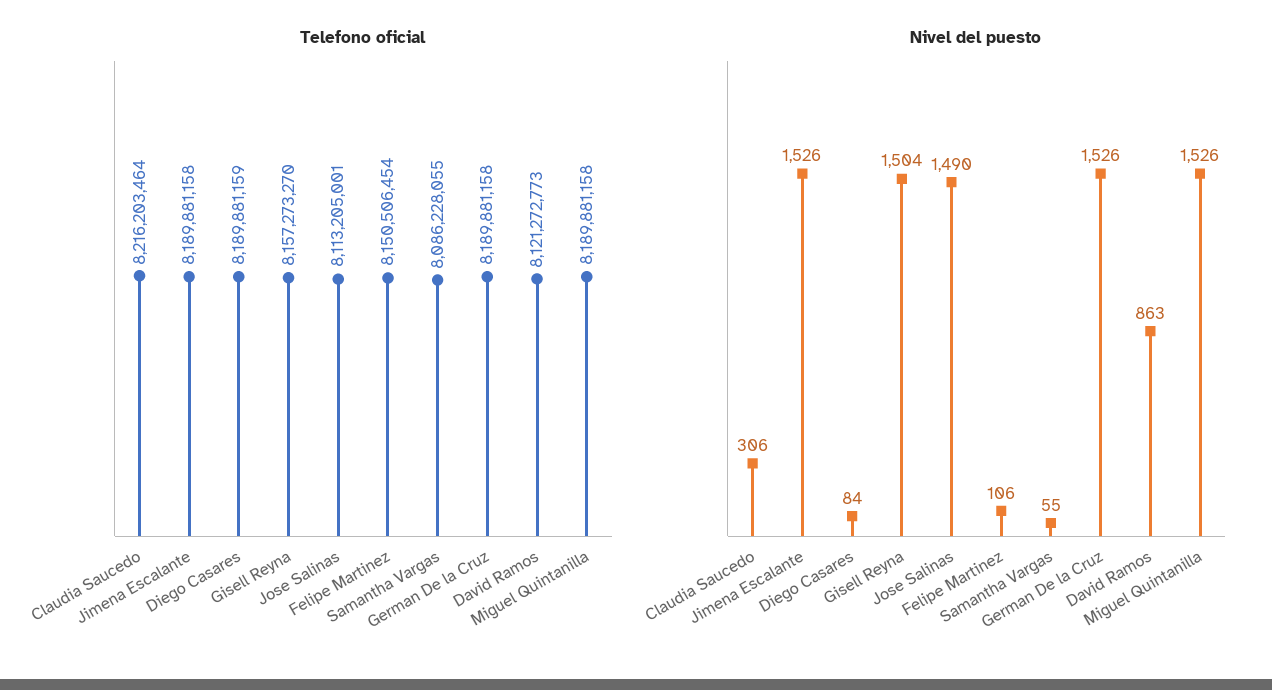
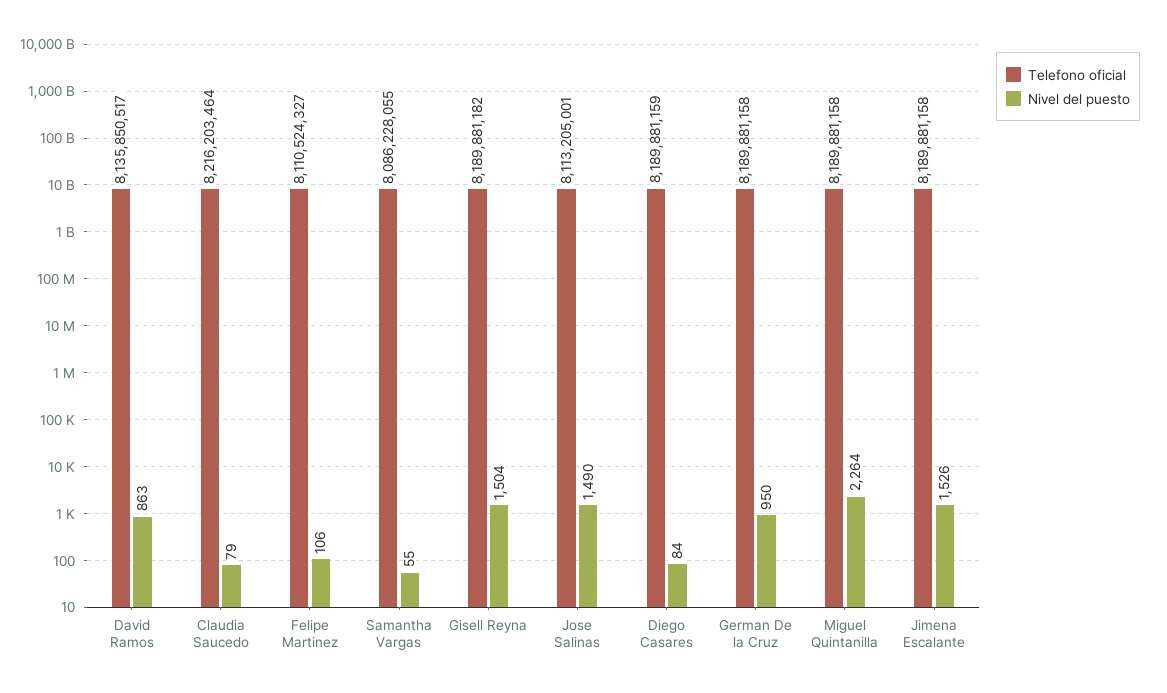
Telefono oficial, Gisell Reyna: 8157273270 -> 8189881182
Telefono oficial, Felipe Martinez: 8150506454 -> 8110524327
Telefono oficial, David Ramos: 8121272773 -> 8135850517
Nivel del puesto, Claudia Saucedo: 306 -> 79
Nivel del puesto, German De la Cruz: 1526 -> 950
Nivel del puesto, Miguel Quintanilla: 1526 -> 2264

